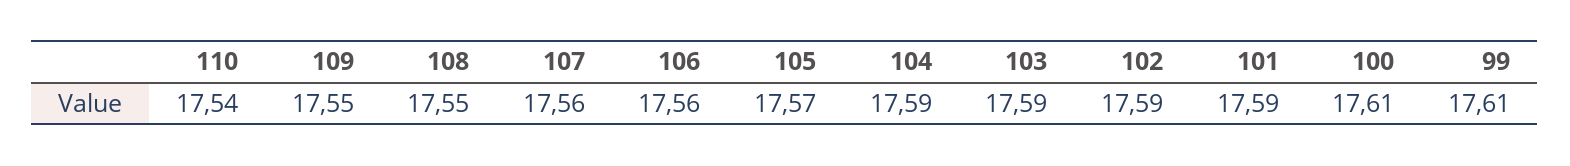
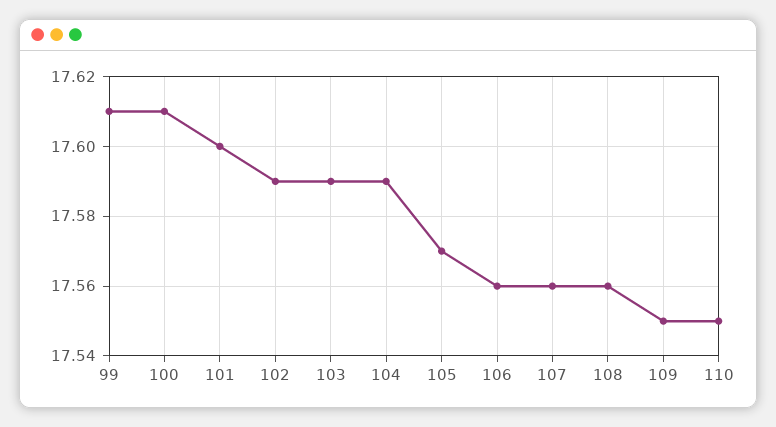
110: 17.54 -> 17.55
108: 17.55 -> 17.56
101: 17.59 -> 17.6

